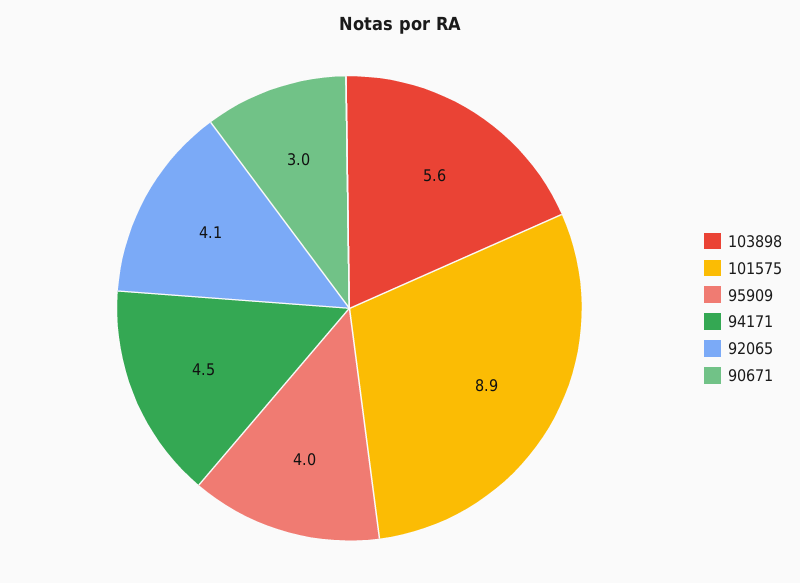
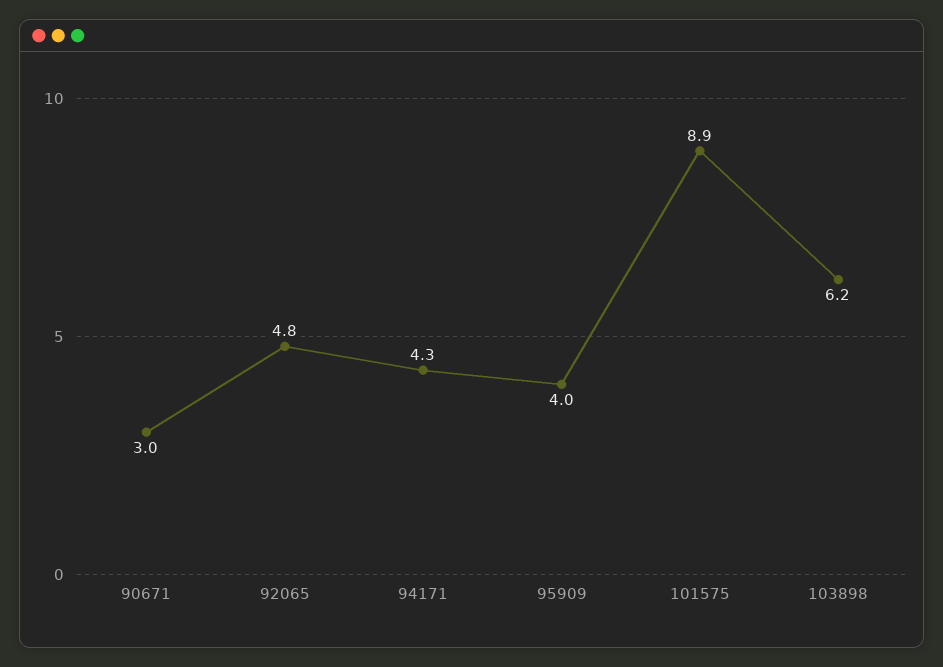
103898: 5.6 -> 6.2
94171: 4.5 -> 4.3
92065: 4.1 -> 4.8

